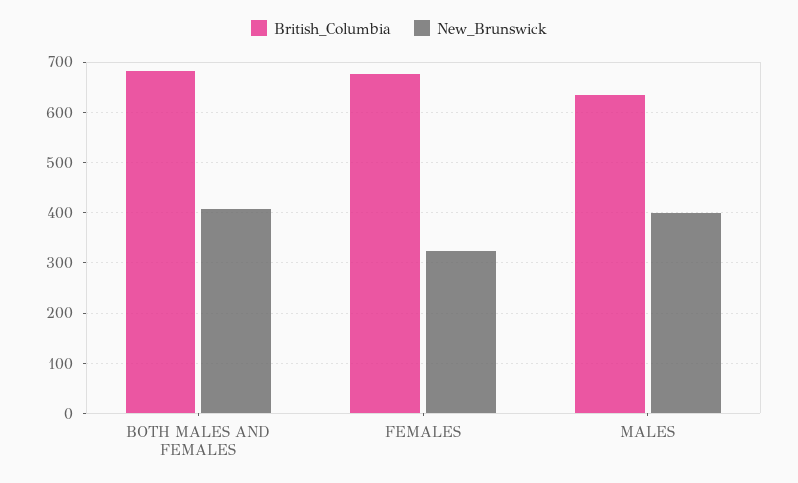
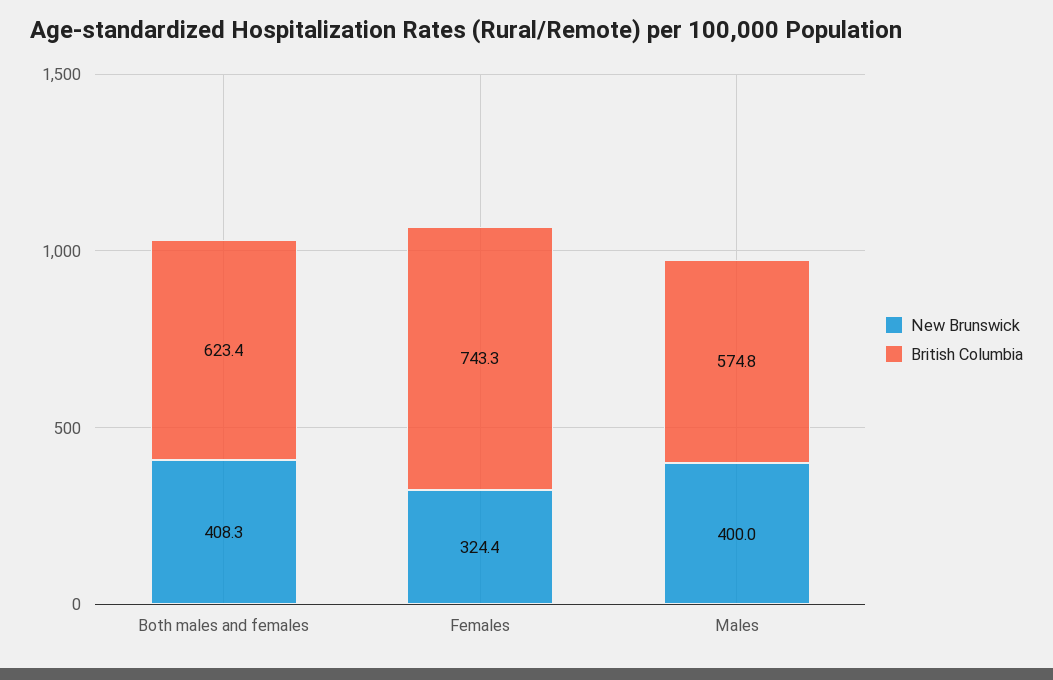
British_Columbia, BOTH MALES AND FEMALES: 680 -> 623.4
British_Columbia, FEMALES: 680 -> 743.3
British_Columbia, MALES: 640 -> 574.8

